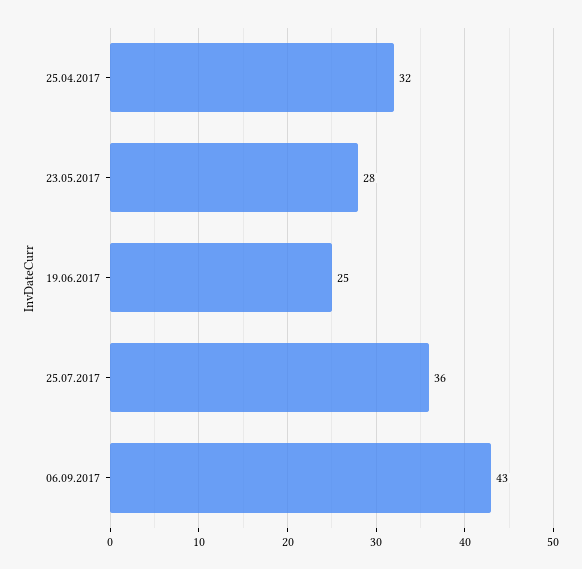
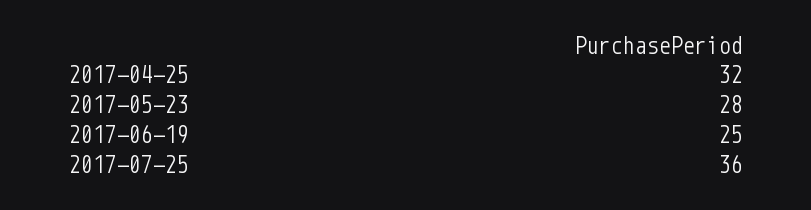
06.09.2017: 43 -> none

